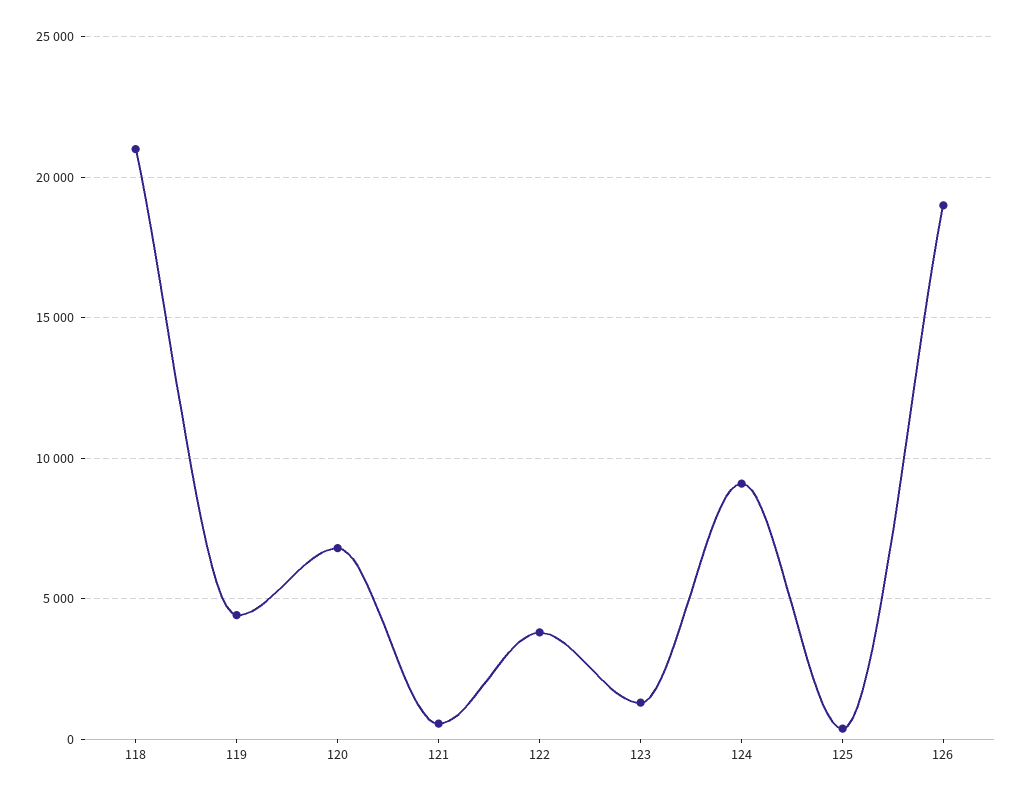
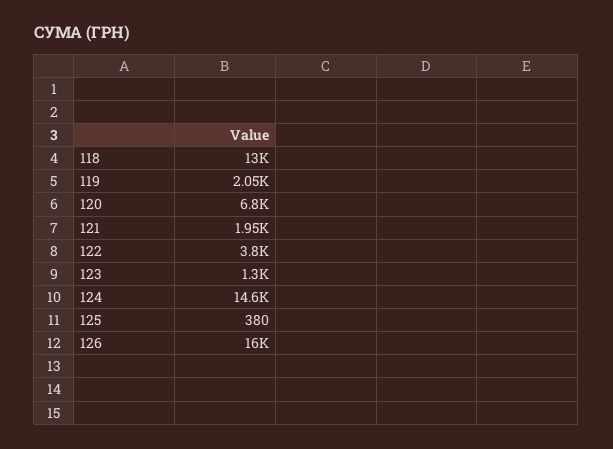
118: 21000 -> 13000
119: 4500 -> 2050
121: 500 -> 1950
124: 9000 -> 14600
126: 19000 -> 16000

